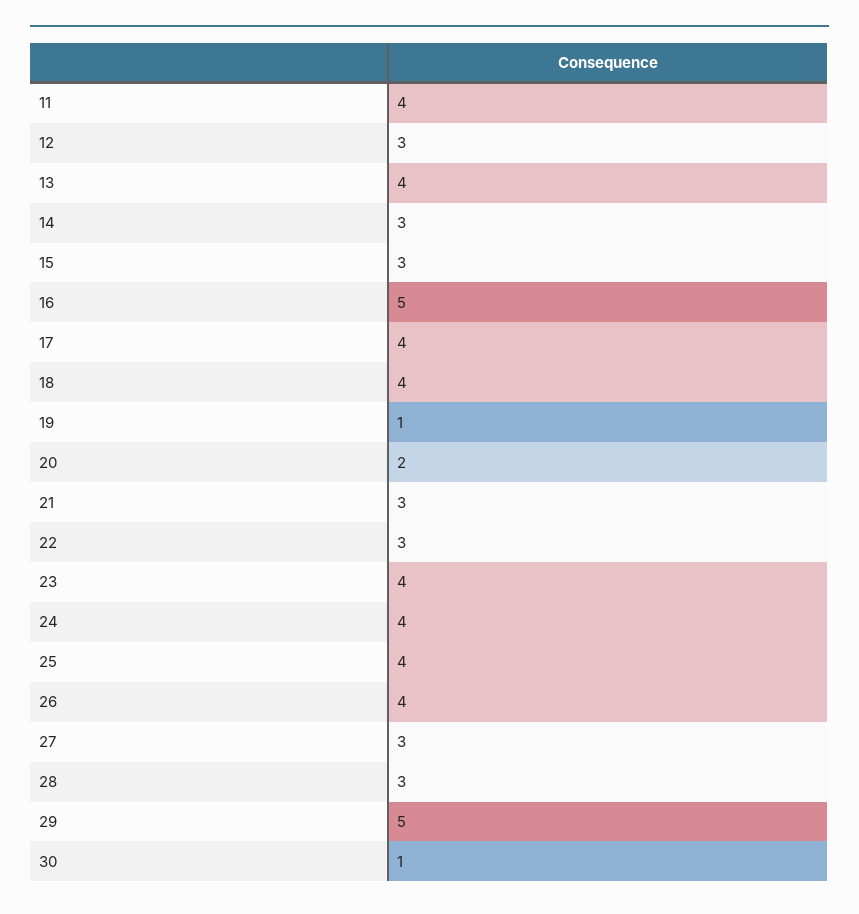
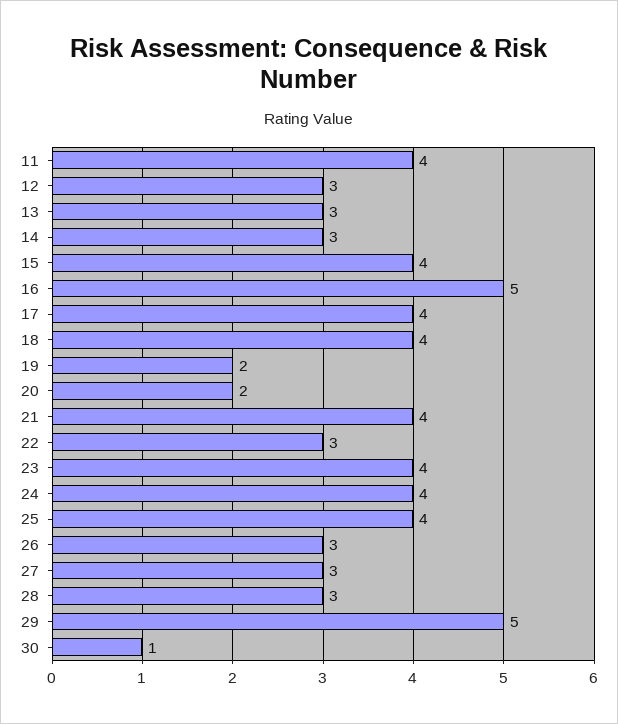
13: 4 -> 3
15: 3 -> 4
19: 1 -> 2
21: 3 -> 4
26: 4 -> 3

